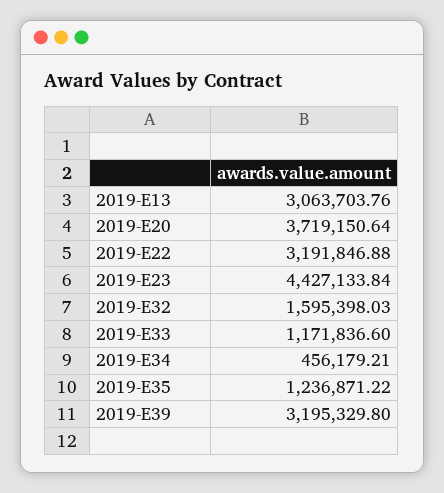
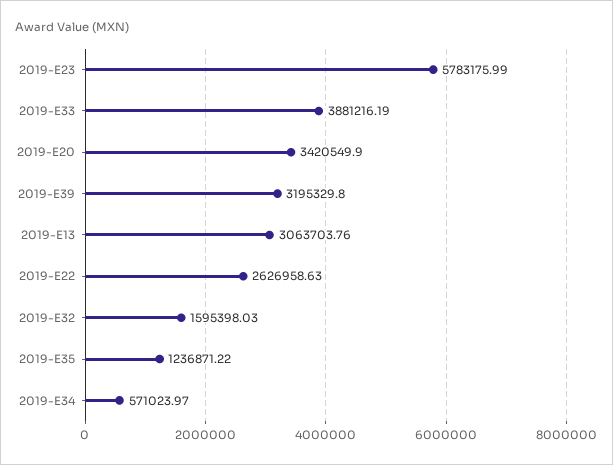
2019-E20: 3719150.64 -> 3420549.9
2019-E22: 3191846.88 -> 2626958.63
2019-E23: 4427133.84 -> 5783175.99
2019-E33: 1171836.6 -> 3881216.19
2019-E34: 456179.21 -> 571023.97

